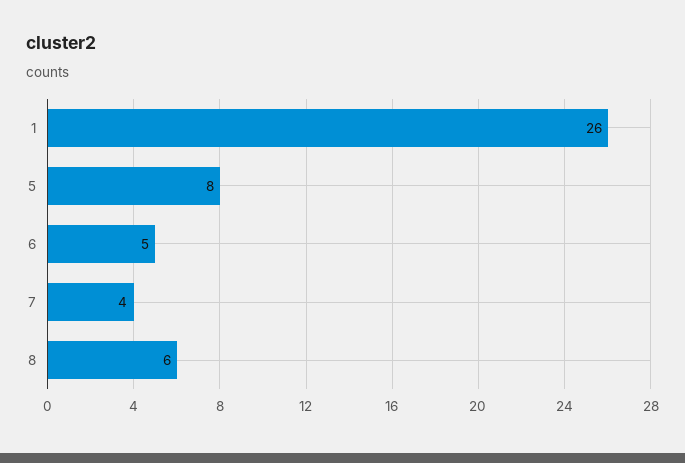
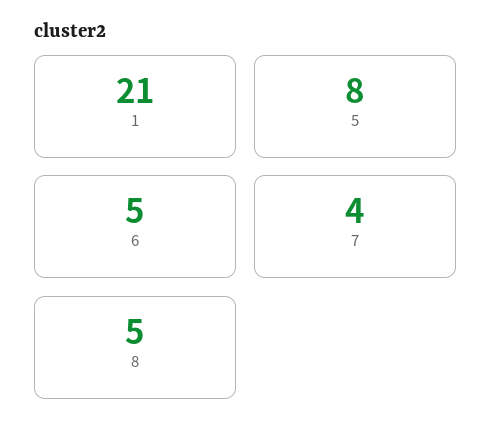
1: 26 -> 21
8: 6 -> 5

